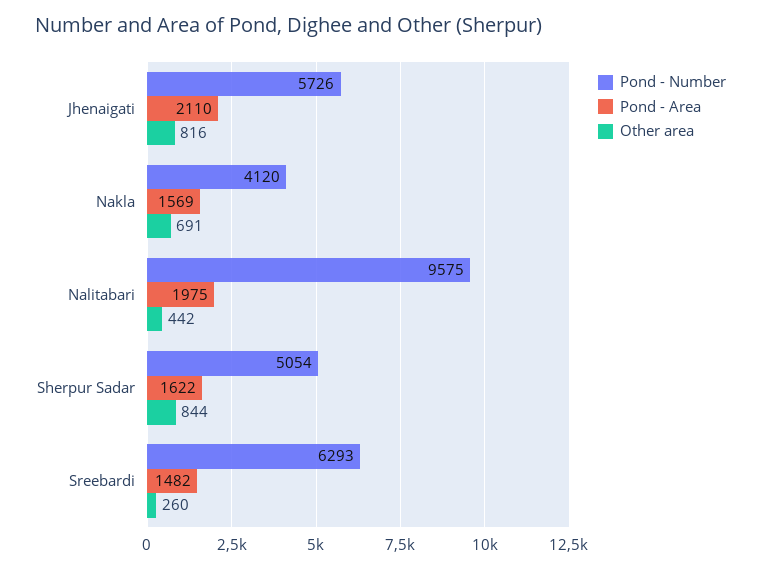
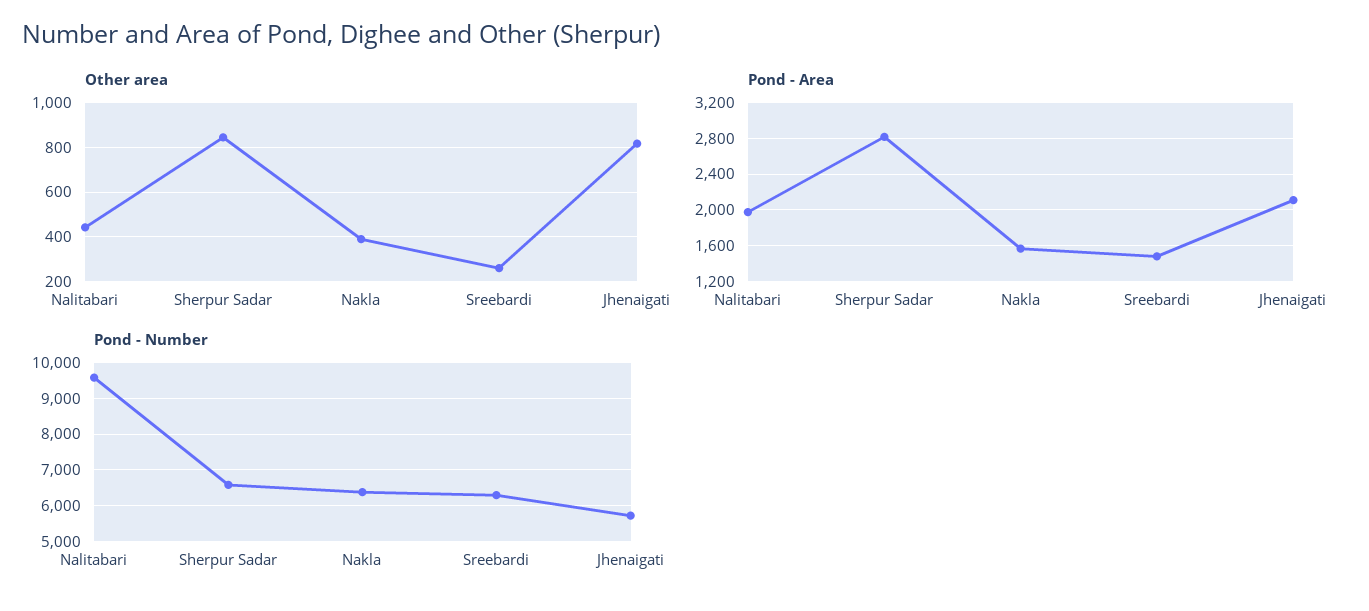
Pond - Number, Nakla: 4120 -> 6400
Other area, Nakla: 691 -> 400
Pond - Number, Sherpur Sadar: 5054 -> 6600
Pond - Area, Sherpur Sadar: 1622 -> 2800

